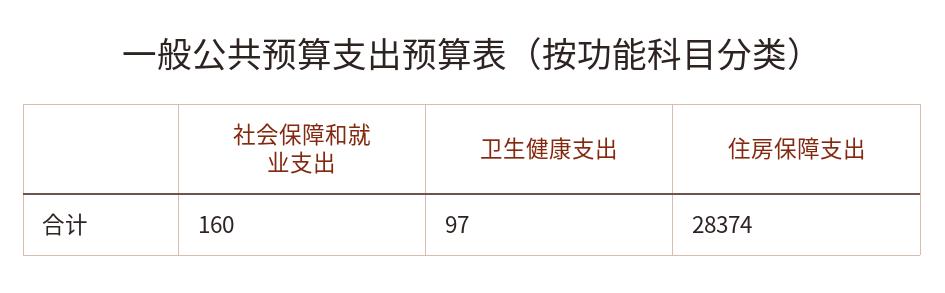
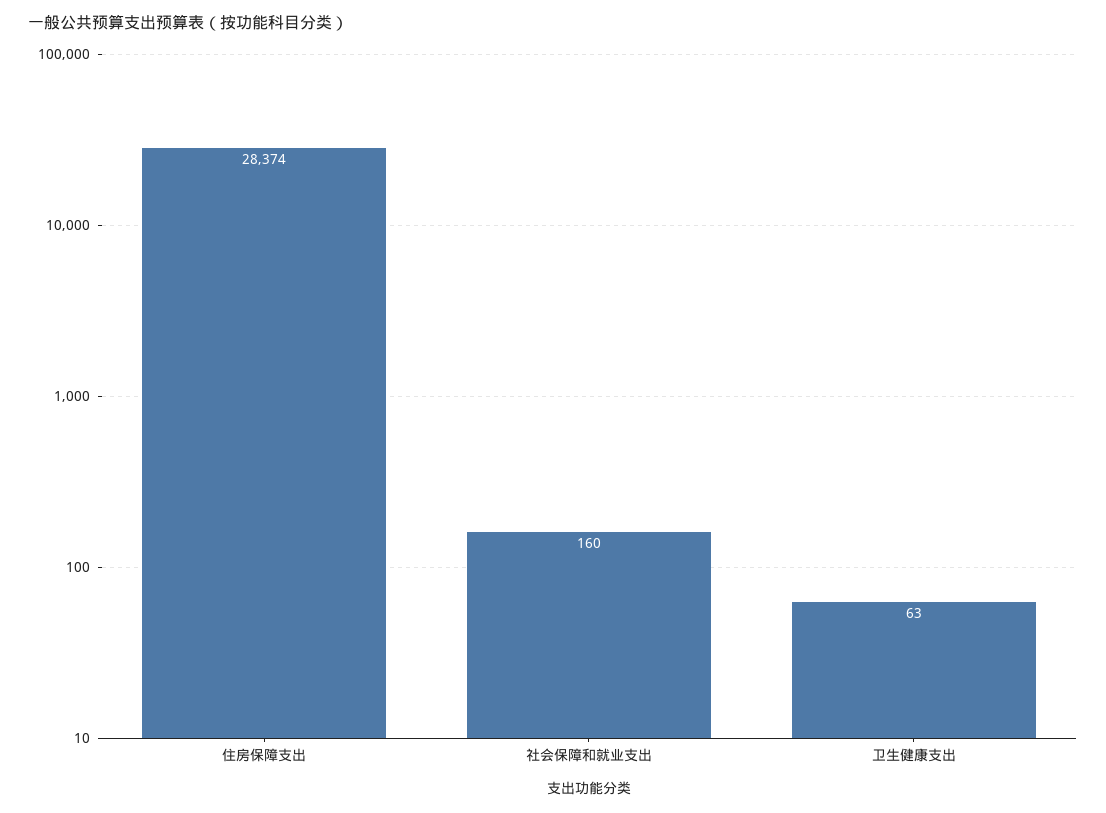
卫生健康支出: 97 -> 63

